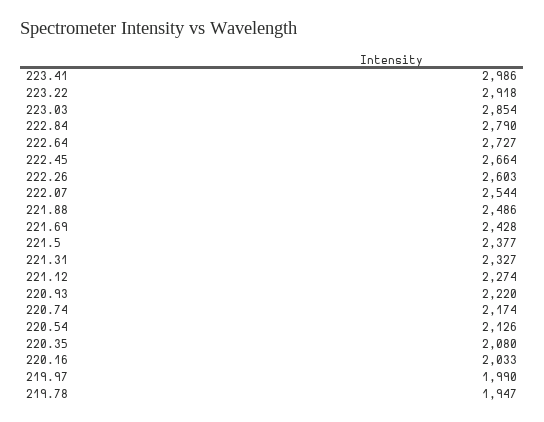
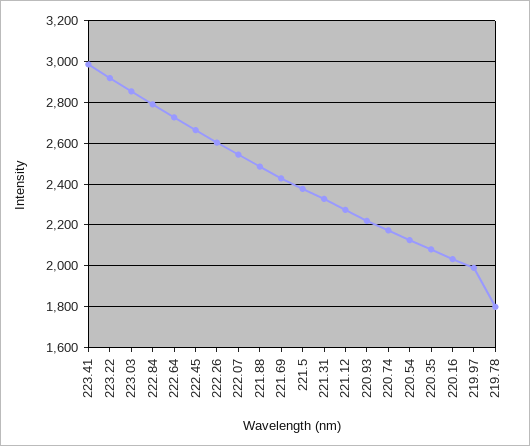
219.78: 1947 -> 1800

